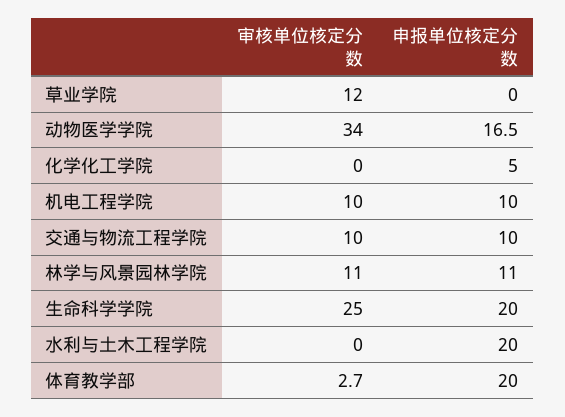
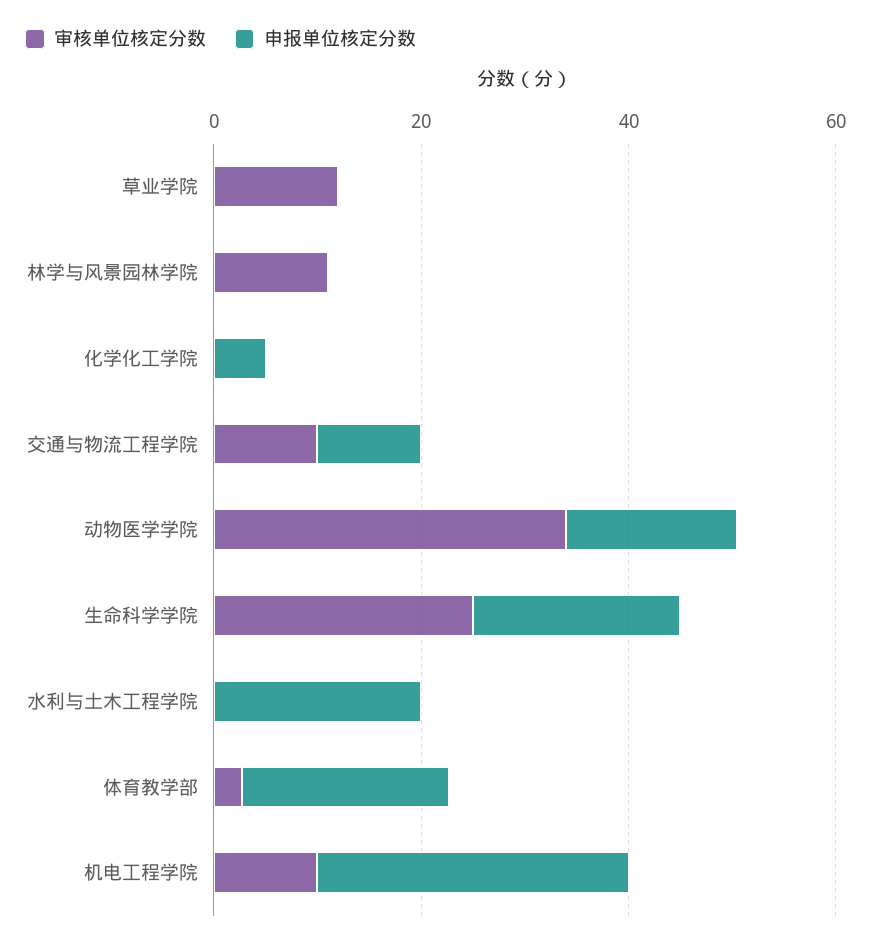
申报单位核定分数, 机电工程学院: 10 -> 30
申报单位核定分数, 林学与风景园林学院: 11 -> 0

